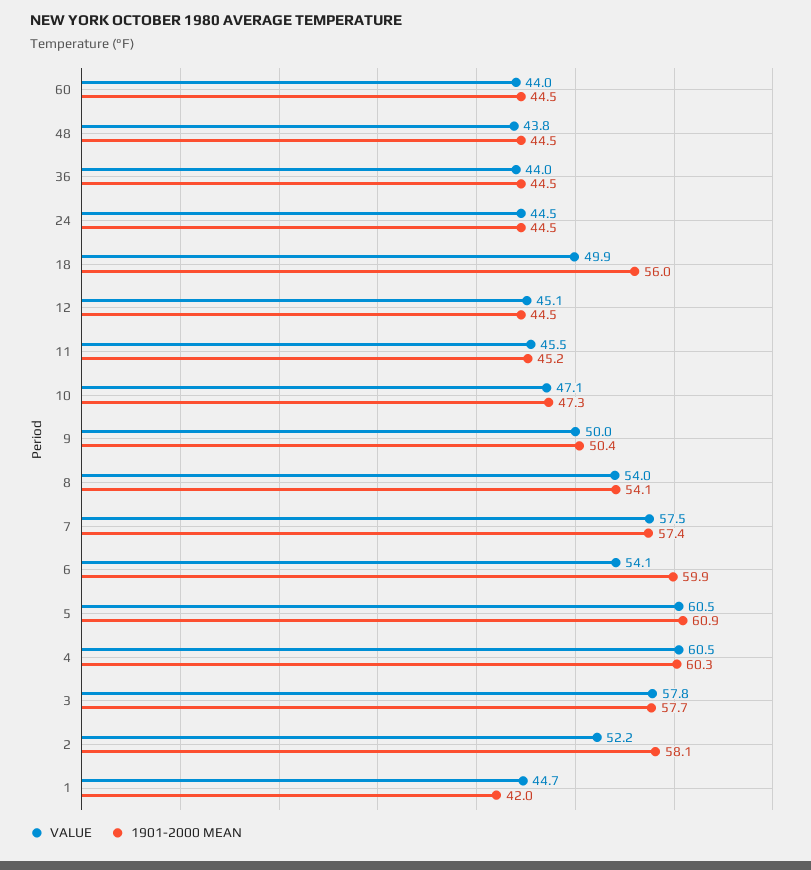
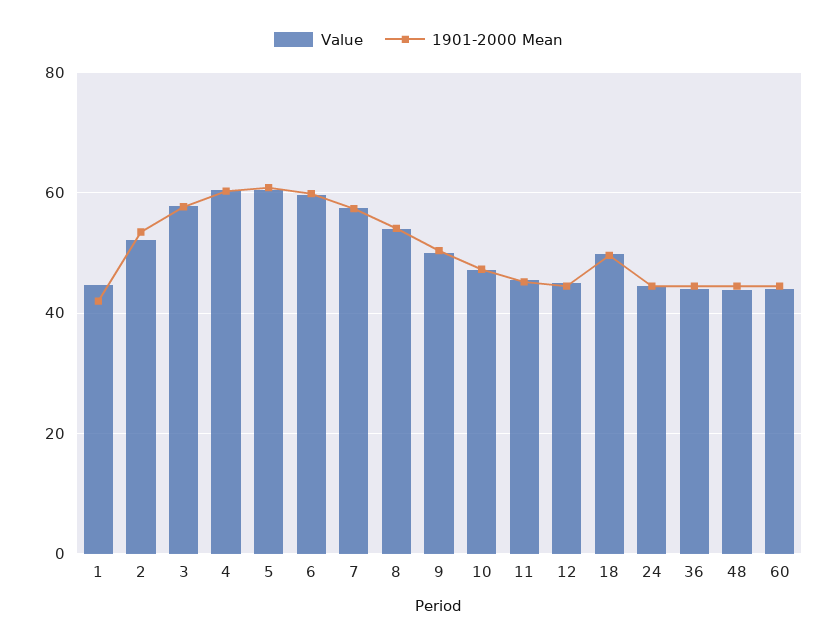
1901-2000 MEAN, 18: 56 -> 50
VALUE, 6: 54.1 -> 60
1901-2000 MEAN, 2: 58.1 -> 54

